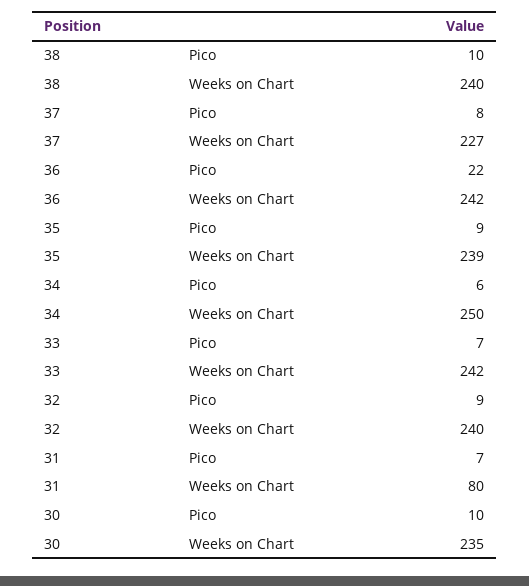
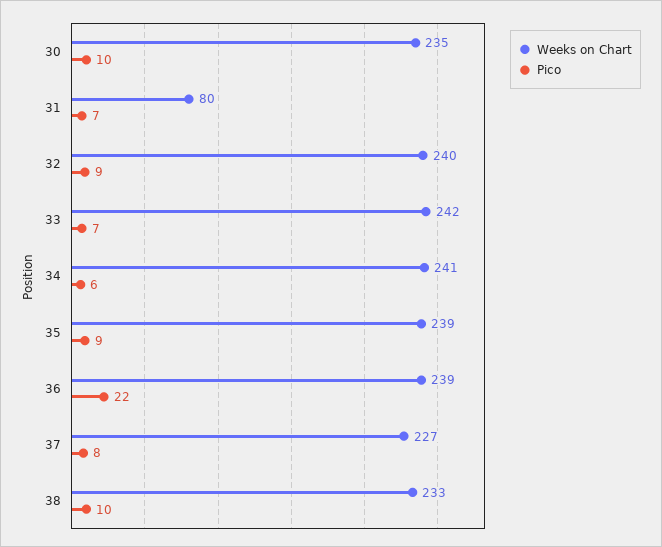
Weeks on Chart, 38: 240 -> 233
Weeks on Chart, 36: 242 -> 239
Weeks on Chart, 34: 250 -> 241

